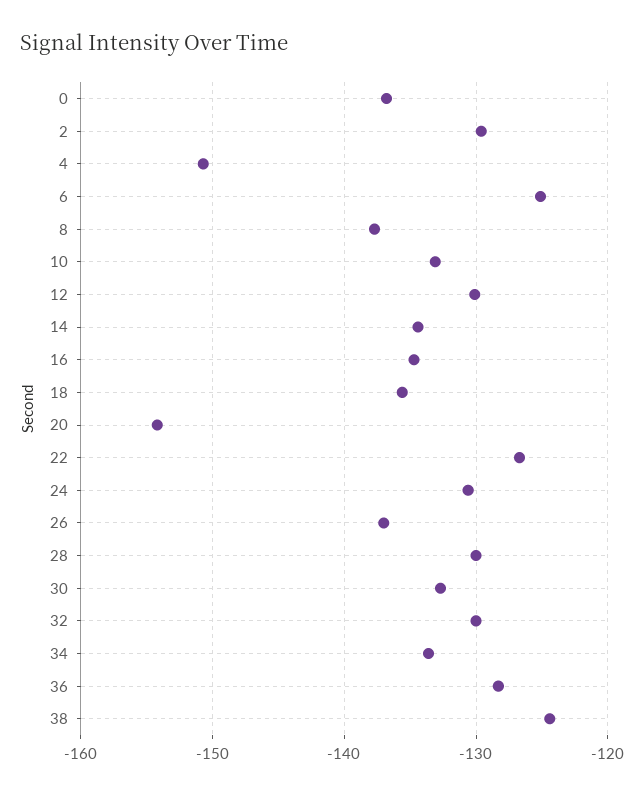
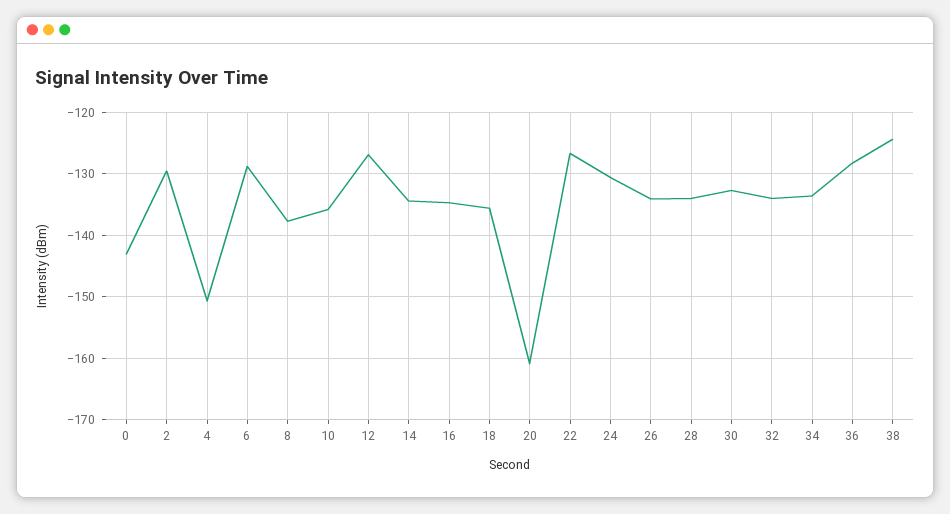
0: -137 -> -143
6: -125 -> -129
10: -133 -> -136
12: -130 -> -127
20: -154 -> -161
26: -137 -> -134
28: -130 -> -134
32: -130 -> -134

